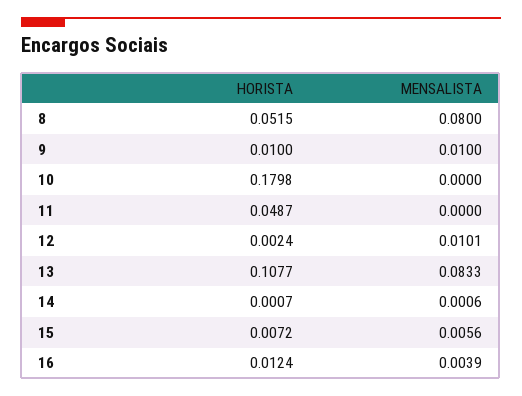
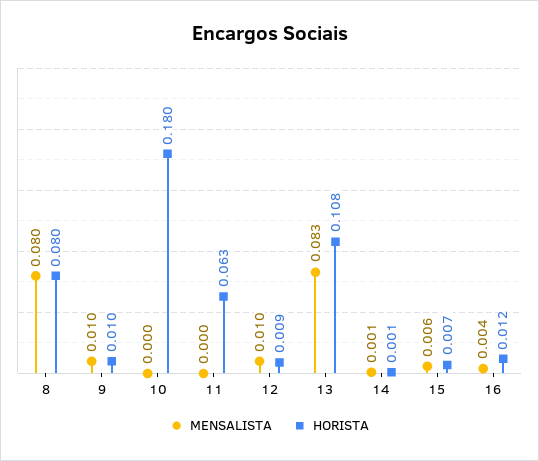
HORISTA, 8: 0.0515 -> 0.08
HORISTA, 11: 0.0487 -> 0.063
HORISTA, 12: 0.0024 -> 0.009

